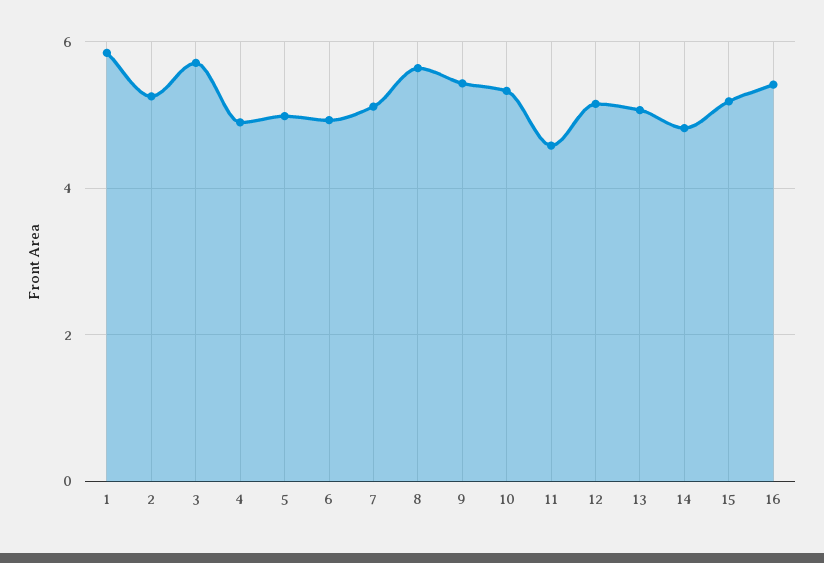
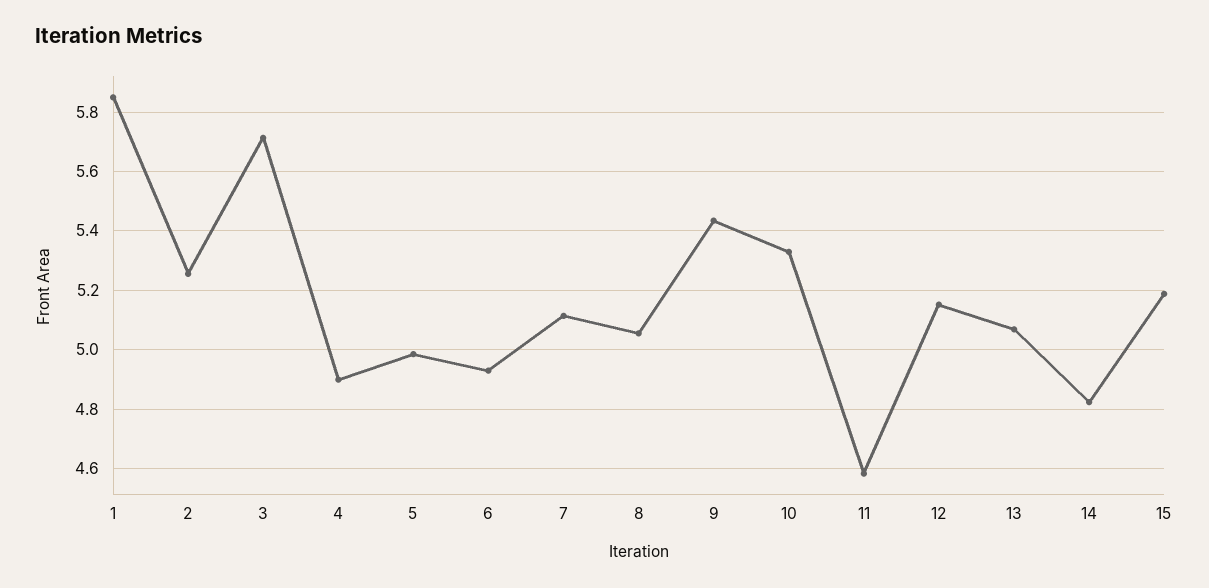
8: 5.6 -> 5.05
16: 5.4 -> none

